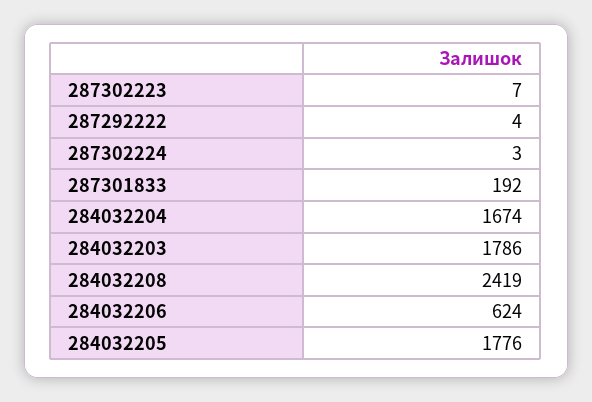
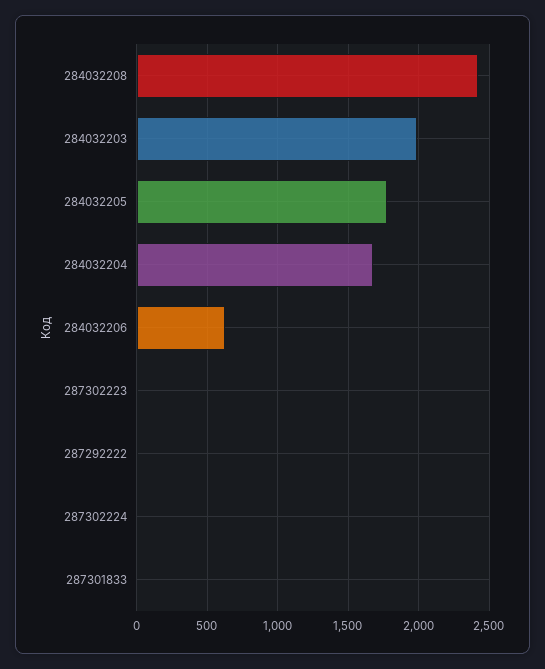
287301833: 192 -> 0
284032203: 1786 -> 2000

